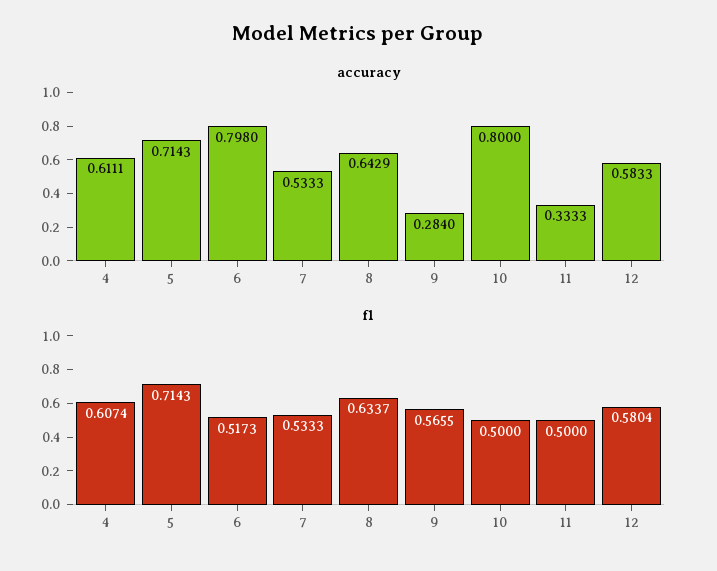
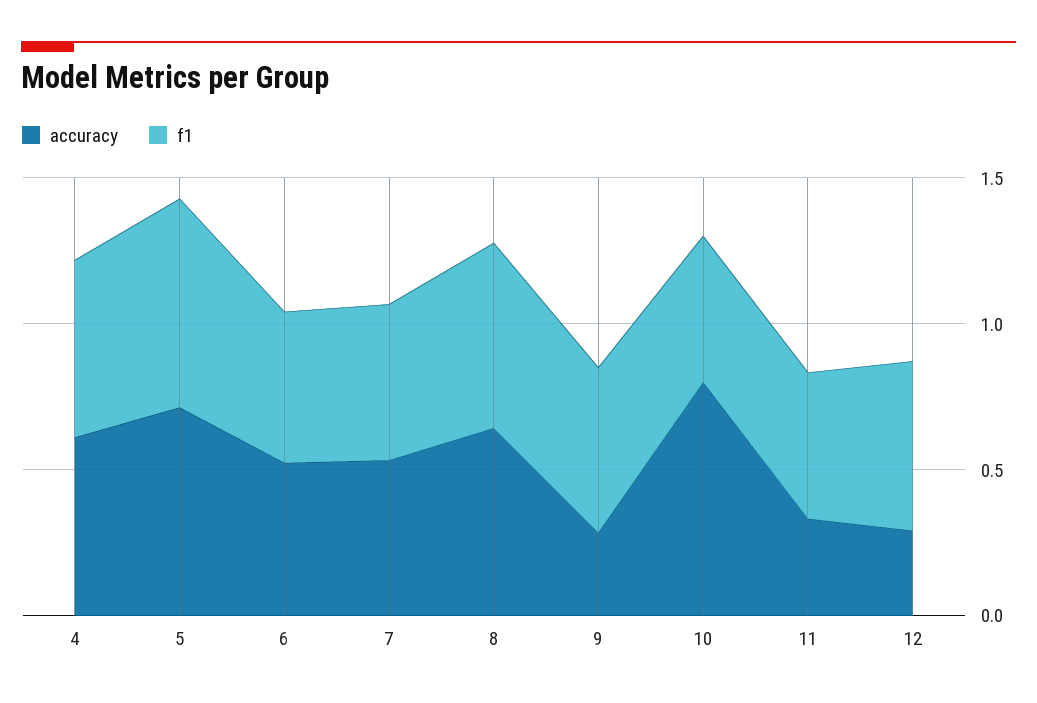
accuracy, 6: 0.798 -> 0.5
accuracy, 12: 0.5833 -> 0.3

